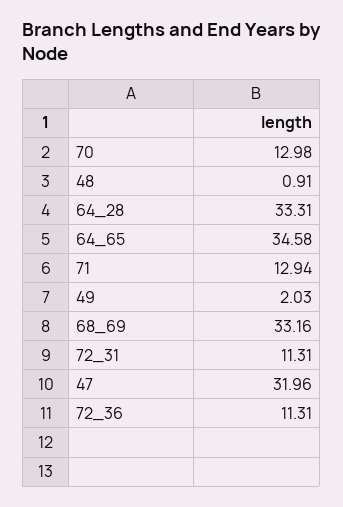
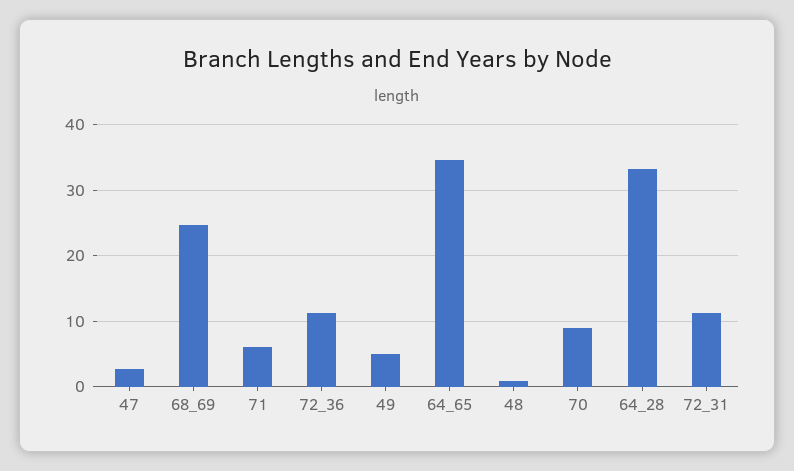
70: 12.98 -> 9
71: 12.94 -> 6
49: 2.03 -> 5
68_69: 33.16 -> 25
47: 31.96 -> 3

